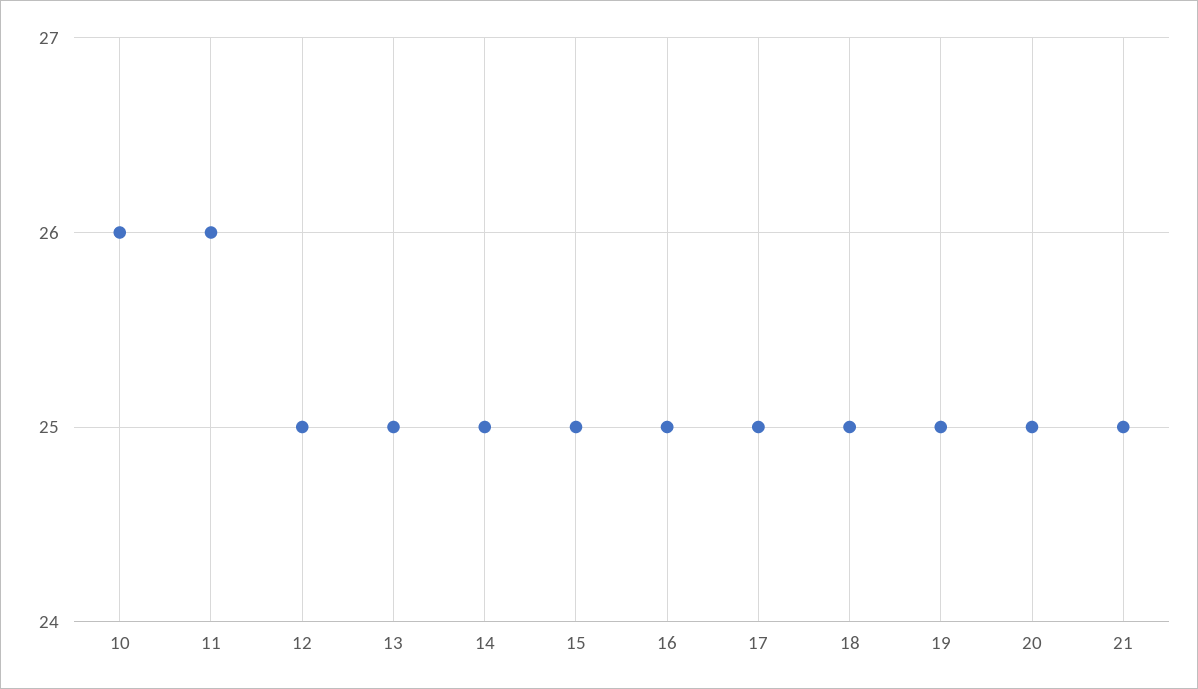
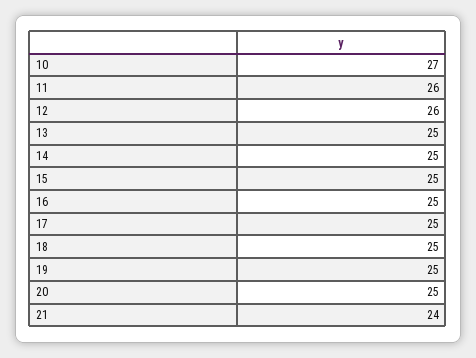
10: 26 -> 27
12: 25 -> 26
21: 25 -> 24

